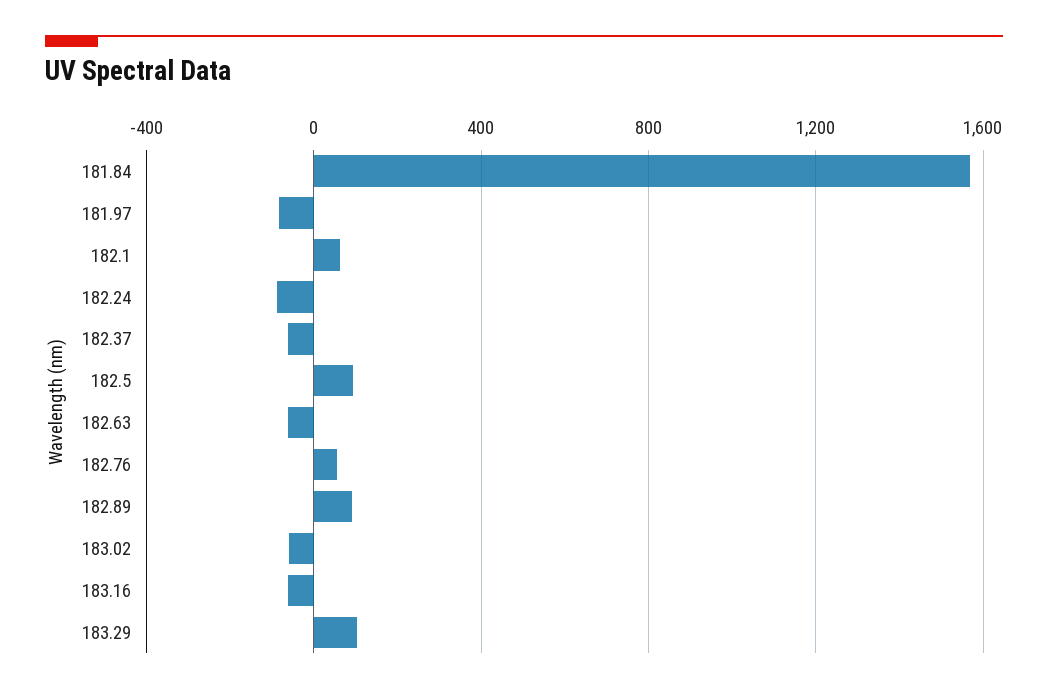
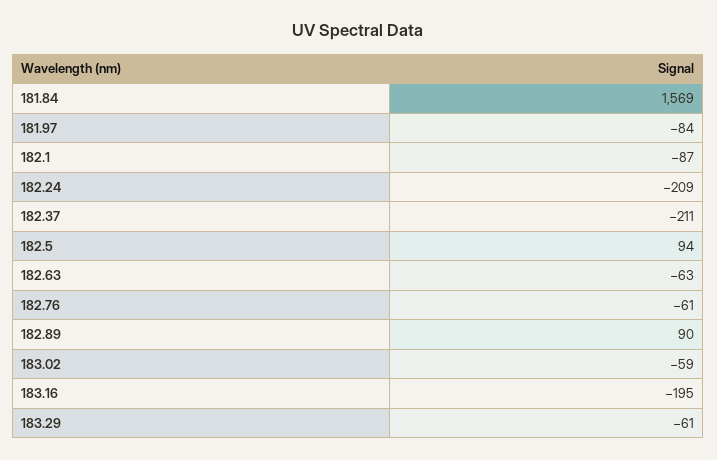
182.1: 50 -> -87
182.24: -100 -> -209
182.37: -50 -> -211
182.76: 50 -> -61
183.16: -50 -> -195
183.29: 100 -> -61

